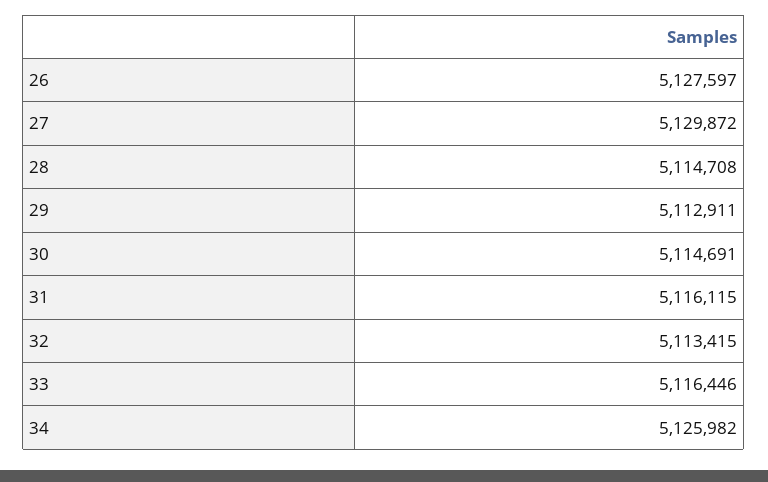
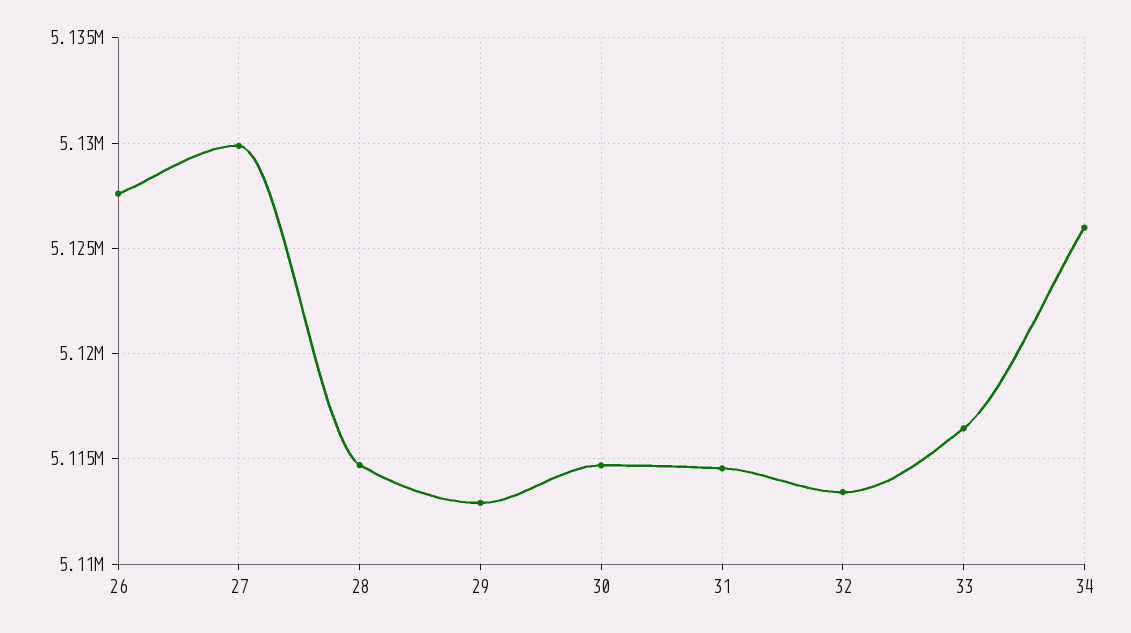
31: 5116115 -> 5114500

